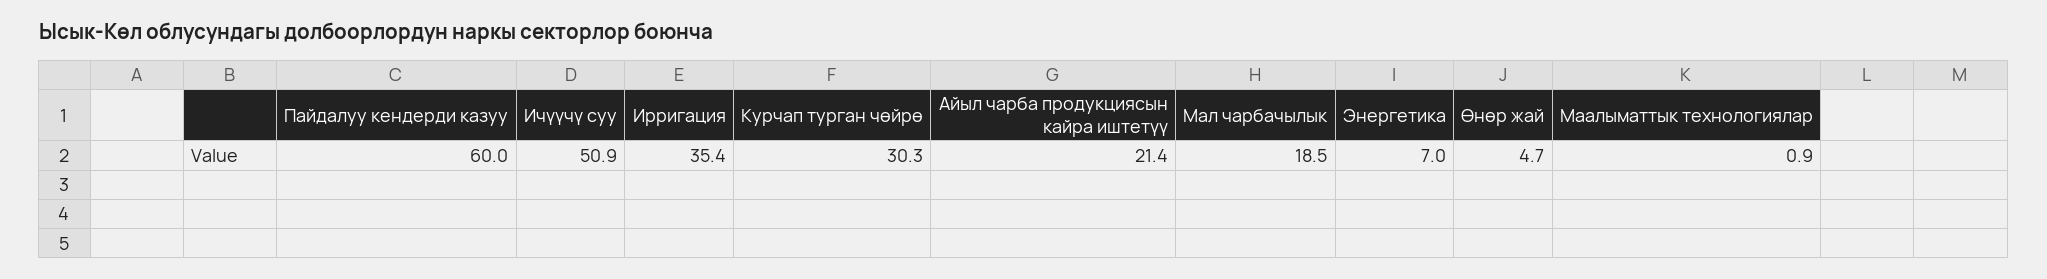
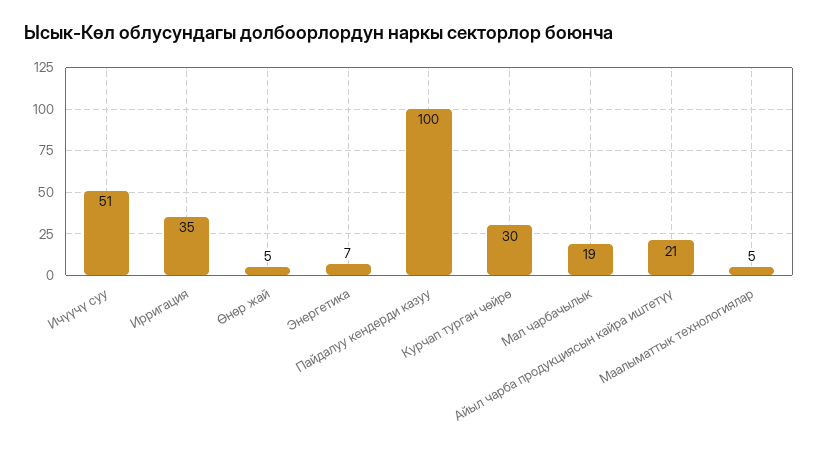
Пайдалуу кендерди казуу: 60 -> 100
Маалыматтык технологиялар: 0.9 -> 5

